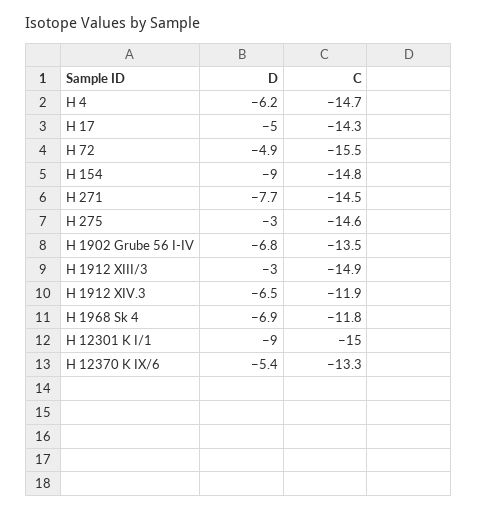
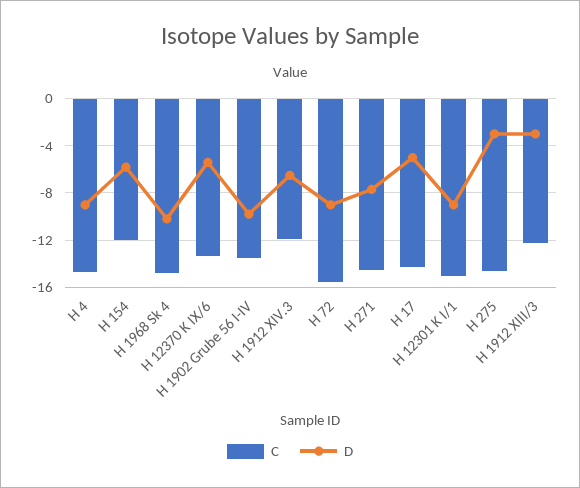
D, H 4: -6.2 -> -9
D, H 72: -4.9 -> -9
D, H 154: -9 -> -6
C, H 154: -14.8 -> -12
D, H 1902 Grube 56 I-IV: -6.8 -> -10
C, H 1912 XIII/3: -14.9 -> -12
D, H 1968 Sk 4: -6.9 -> -10
C, H 1968 Sk 4: -11.8 -> -15

